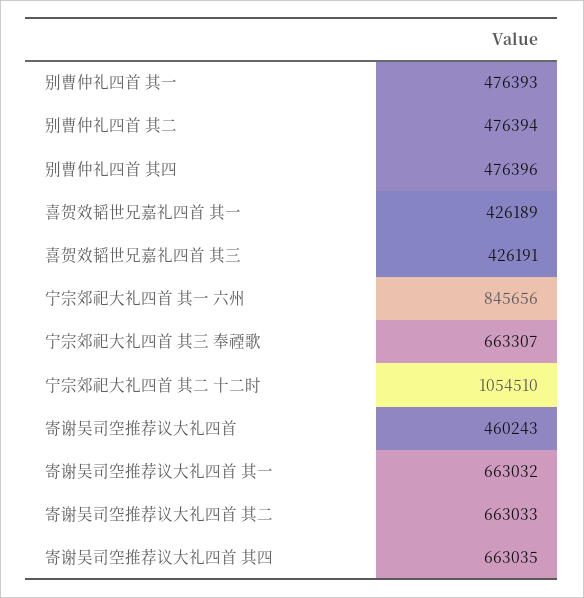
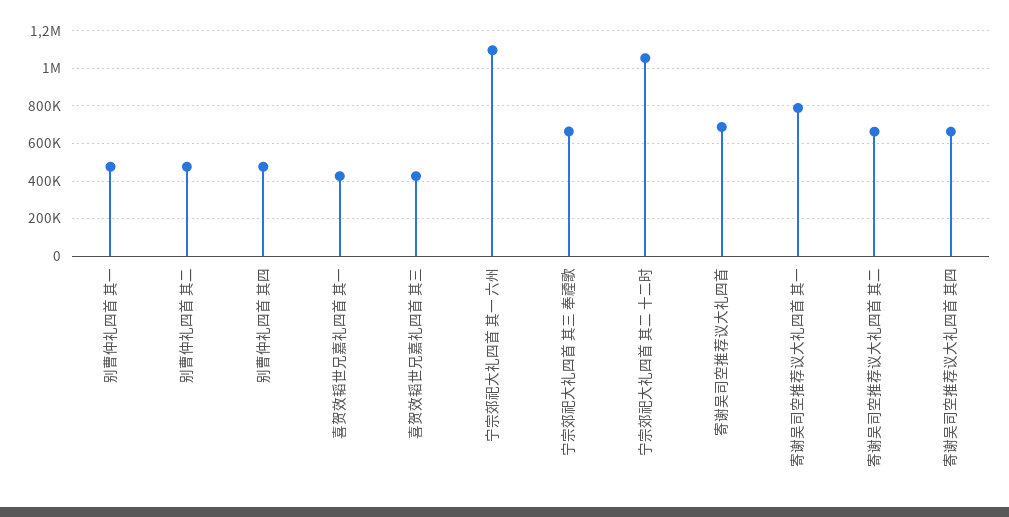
宁宗郊祀大礼四首 其一 六州: 845656 -> 1100000
寄谢吴司空推荐议大礼四首: 460243 -> 700000
寄谢吴司空推荐议大礼四首 其一: 663032 -> 800000

